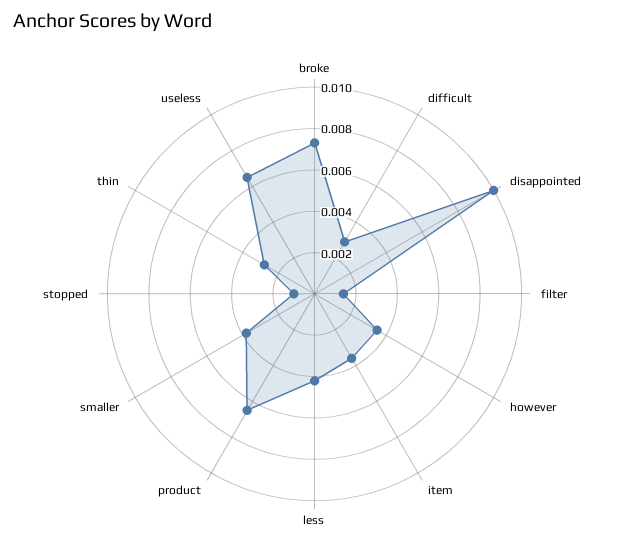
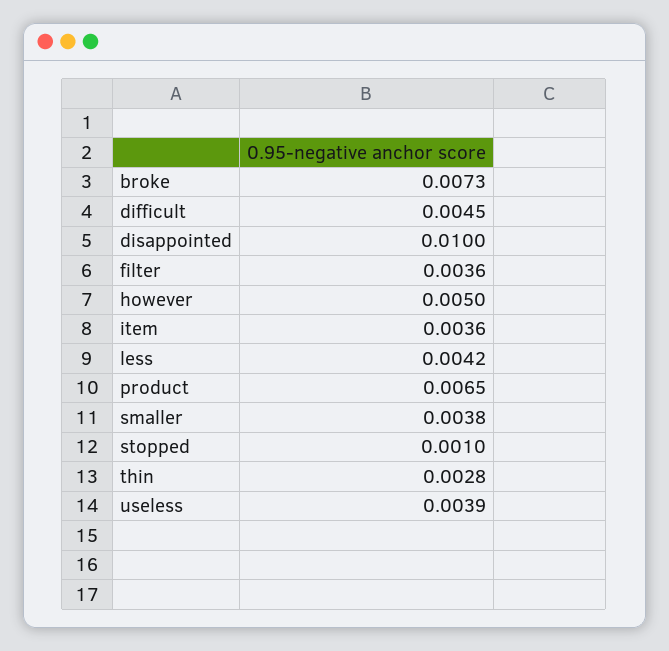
difficult: 0.003 -> 0.0045
filter: 0.0015 -> 0.0036
however: 0.0035 -> 0.005
useless: 0.0065 -> 0.0039

